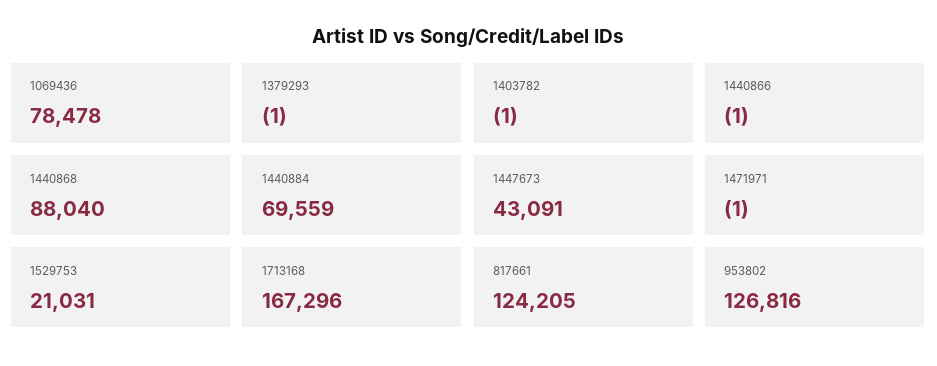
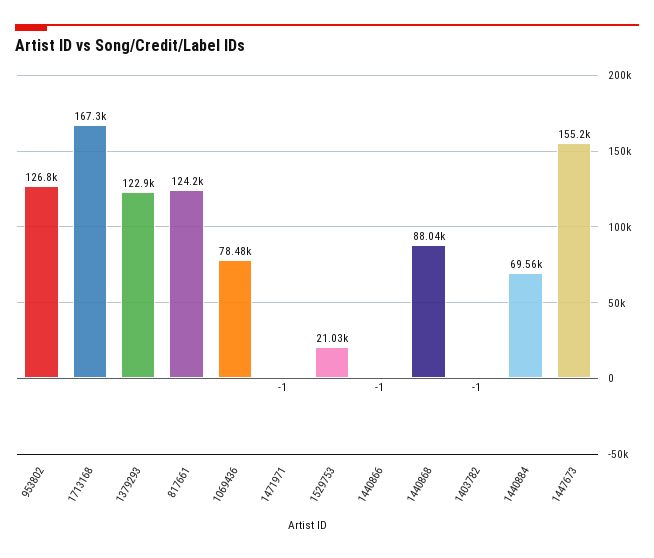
1379293: -1 -> 122900
1447673: 43091 -> 155200

